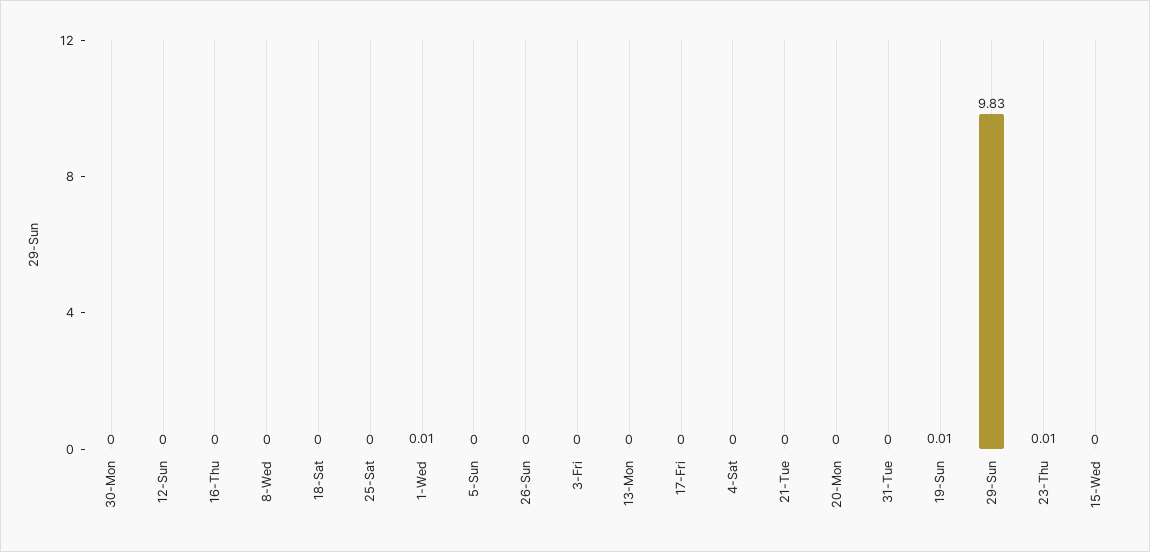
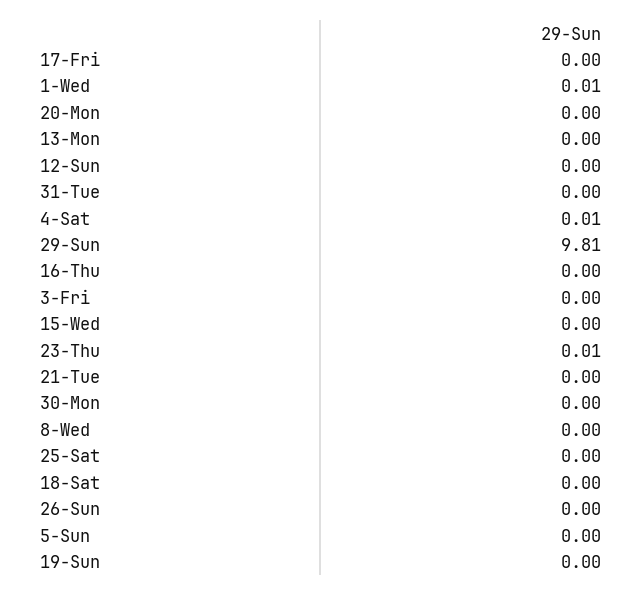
4-Sat: 0 -> 0.01
19-Sun: 0.01 -> 0
29-Sun: 9.83 -> 9.81

